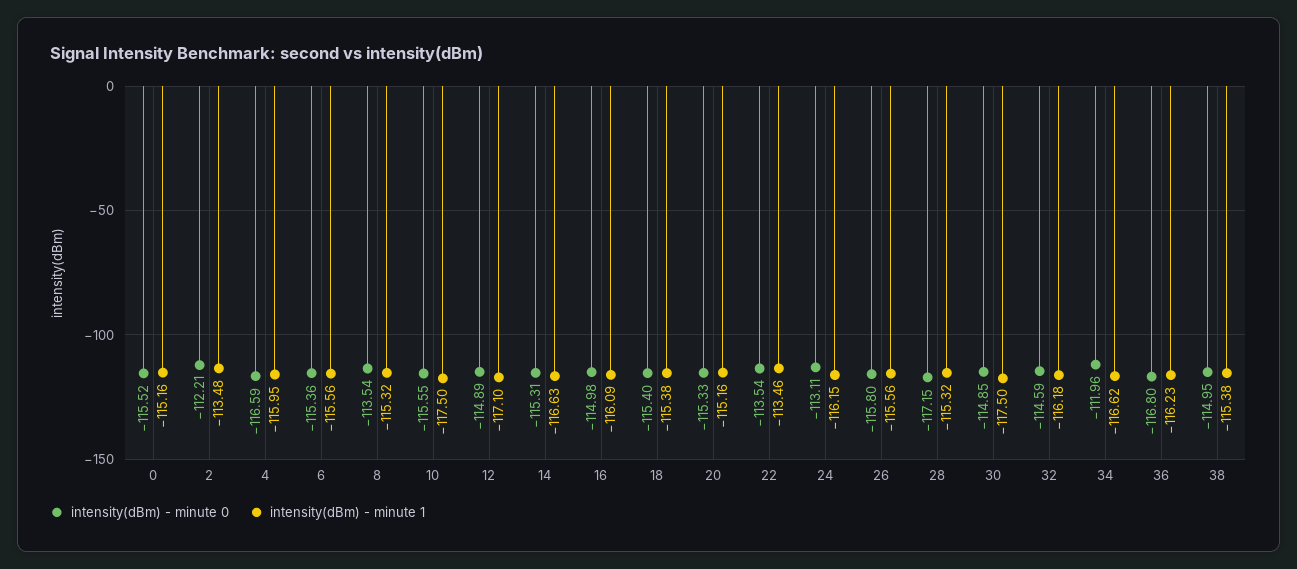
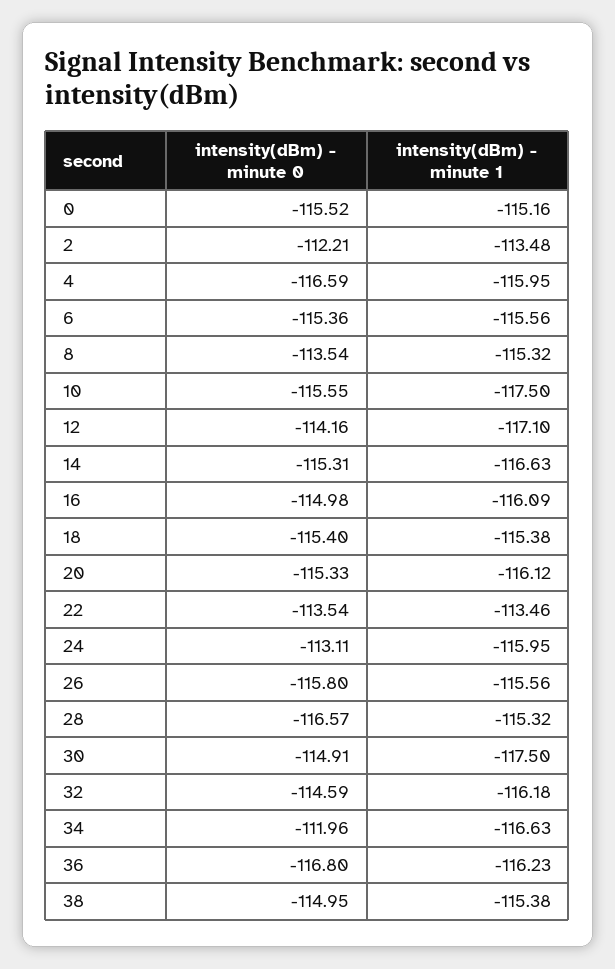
intensity(dBm) - minute 0, 12: -114.89 -> -114.16
intensity(dBm) - minute 1, 20: -115.16 -> -116.12
intensity(dBm) - minute 1, 24: -116.15 -> -115.95
intensity(dBm) - minute 0, 28: -117.15 -> -116.57
intensity(dBm) - minute 0, 30: -114.85 -> -114.91
intensity(dBm) - minute 1, 34: -116.62 -> -116.63

